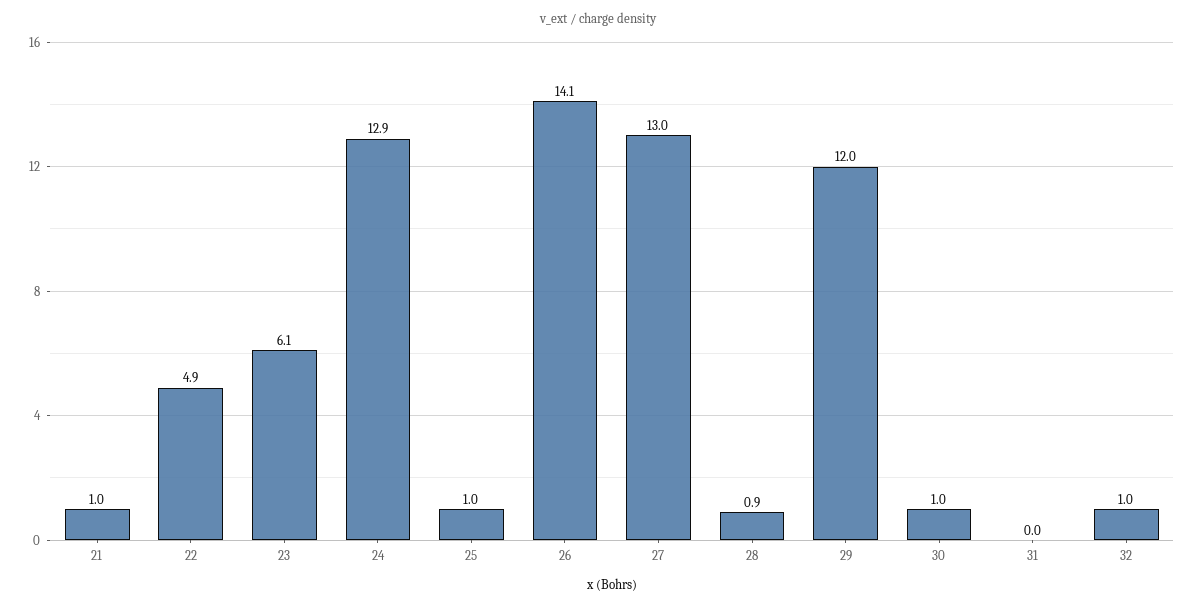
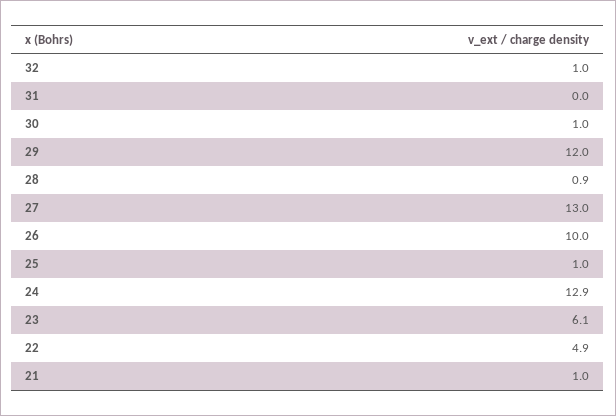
26: 14.1 -> 10

